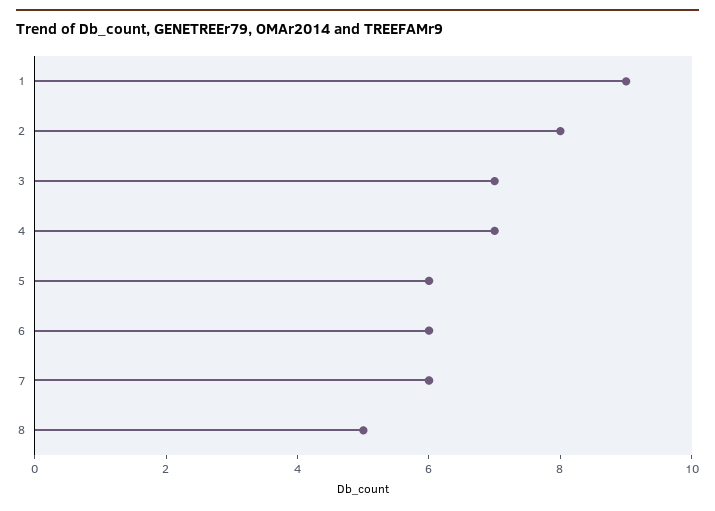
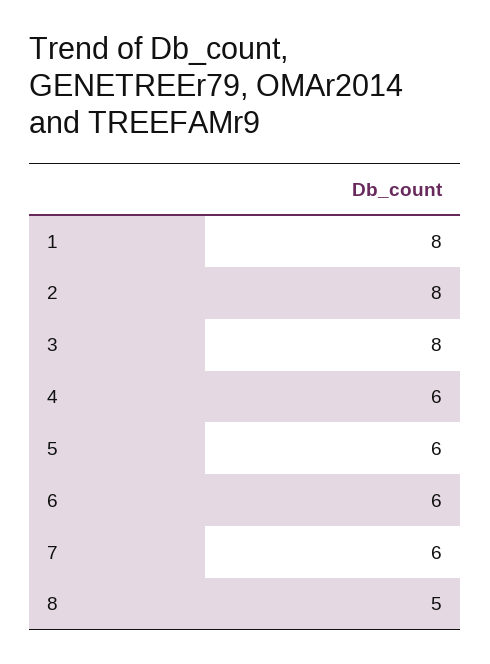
1: 9 -> 8
3: 7 -> 8
4: 7 -> 6

